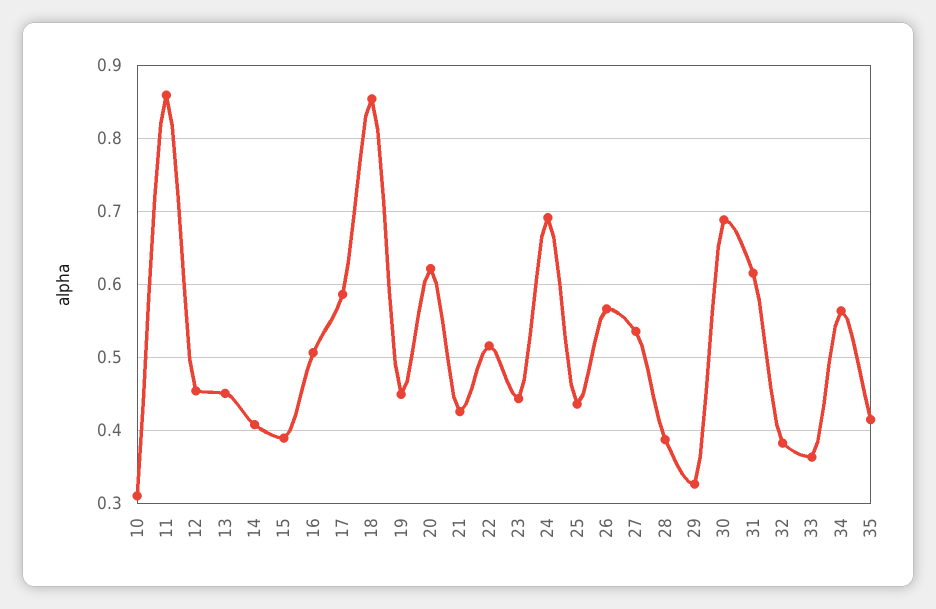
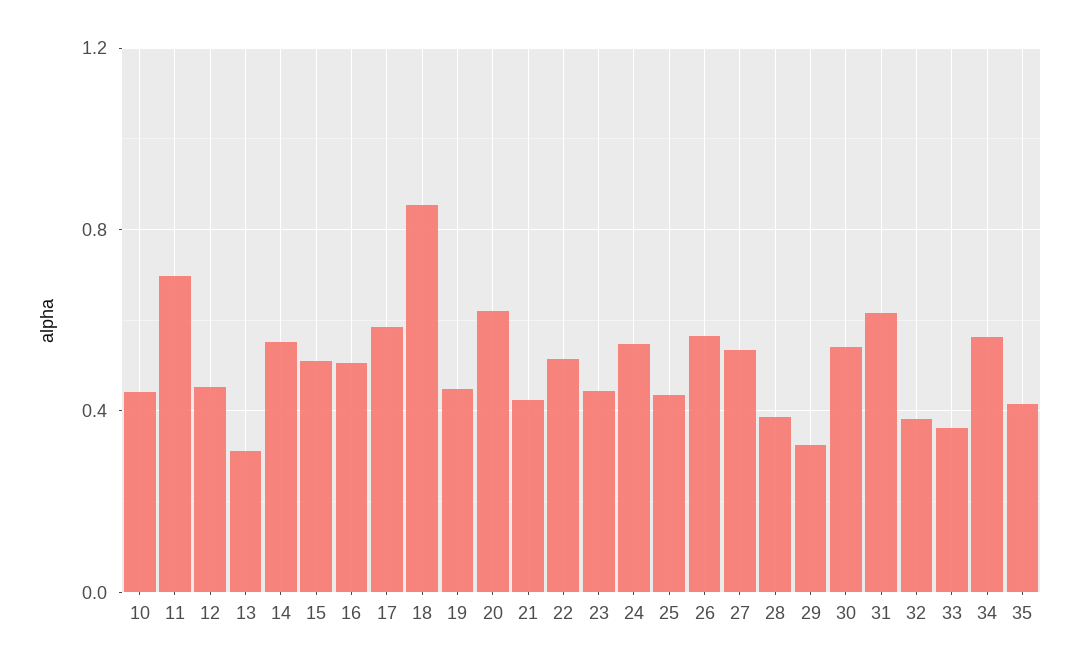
10: 0.31 -> 0.45
11: 0.86 -> 0.7
13: 0.45 -> 0.3
14: 0.41 -> 0.55
15: 0.39 -> 0.5
24: 0.69 -> 0.55
30: 0.69 -> 0.55

